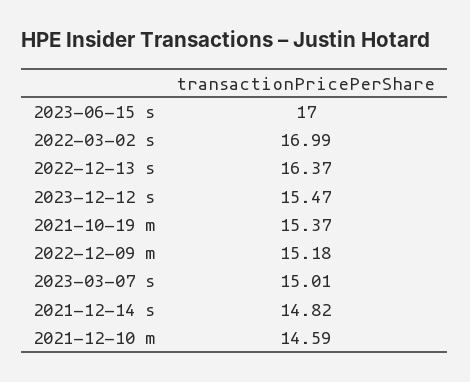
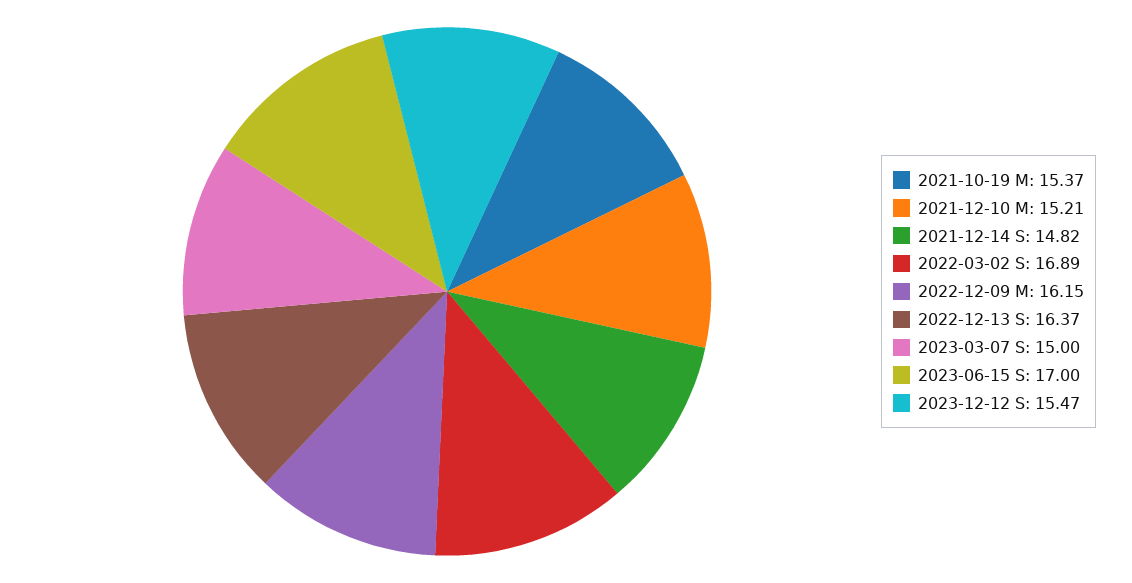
2022-03-02 s: 16.99 -> 16.89
2022-12-09 m: 15.18 -> 16.15
2023-03-07 s: 15.01 -> 15
2021-12-10 m: 14.59 -> 15.21

